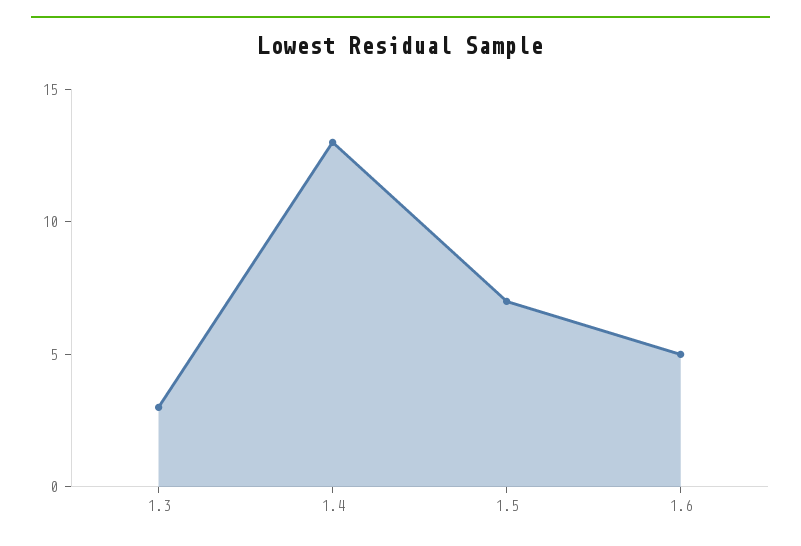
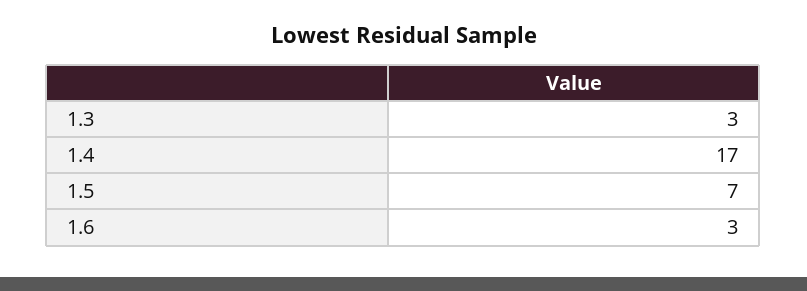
1.4: 13 -> 17
1.6: 5 -> 3

